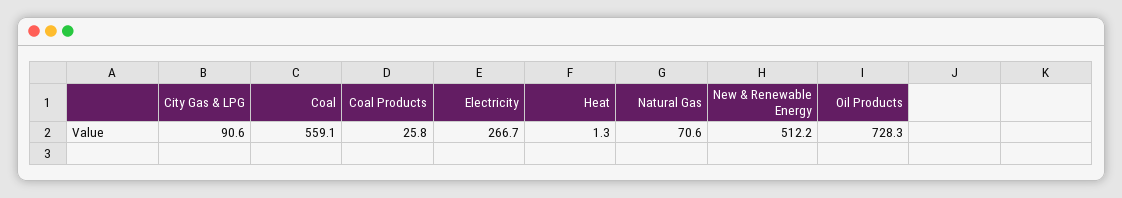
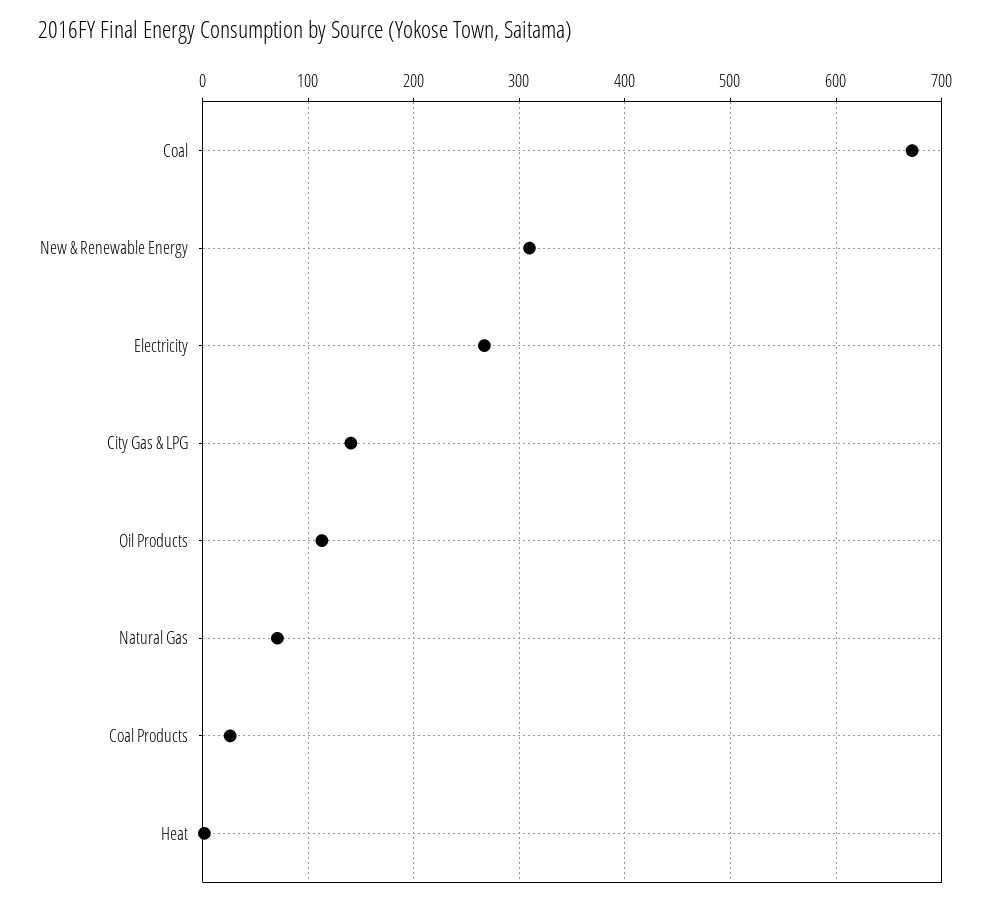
City Gas & LPG: 90.6 -> 140
Coal: 559.1 -> 670
New & Renewable Energy: 512.2 -> 310
Oil Products: 728.3 -> 110

